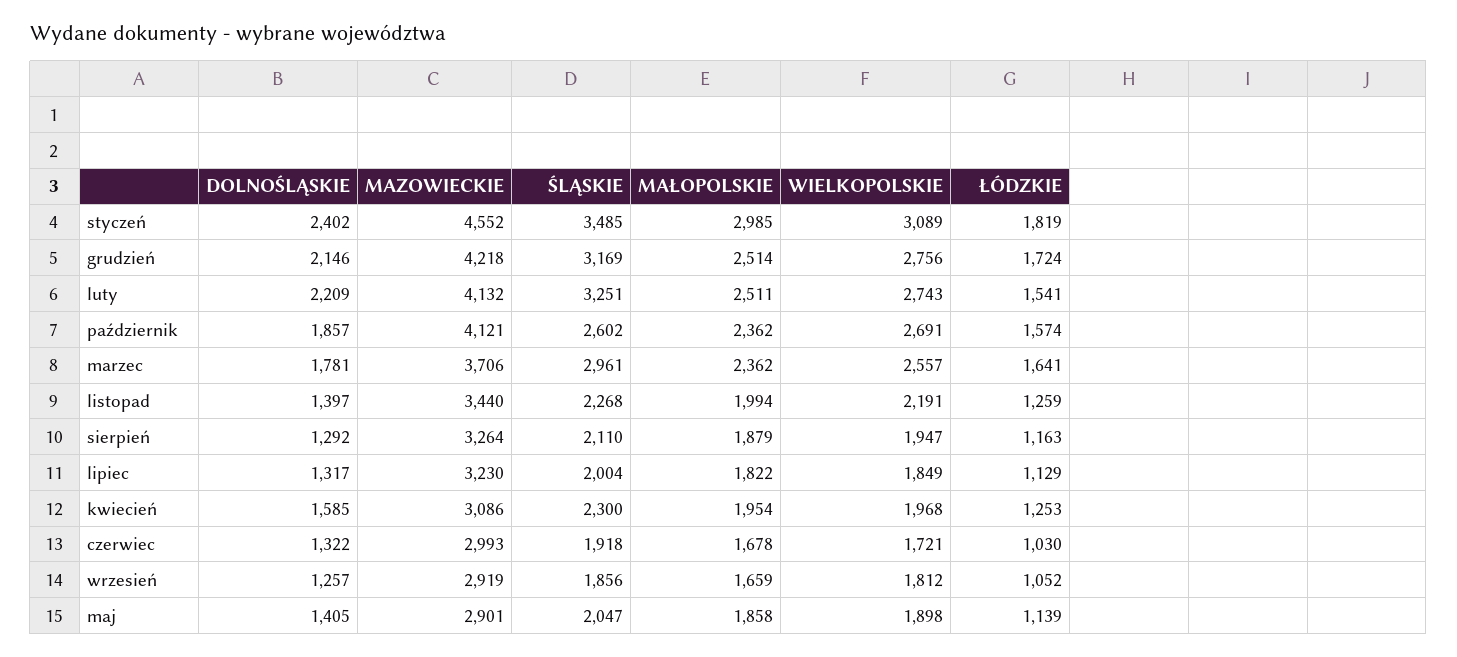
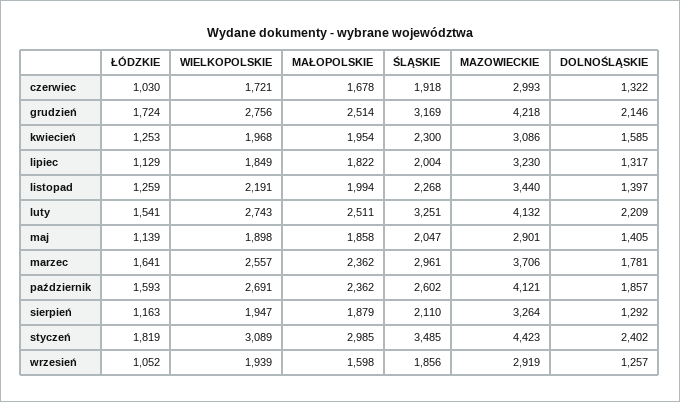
MAZOWIECKIE, styczeń: 4552 -> 4423
ŁÓDZKIE, październik: 1574 -> 1593
MAŁOPOLSKIE, wrzesień: 1659 -> 1598
WIELKOPOLSKIE, wrzesień: 1812 -> 1939

